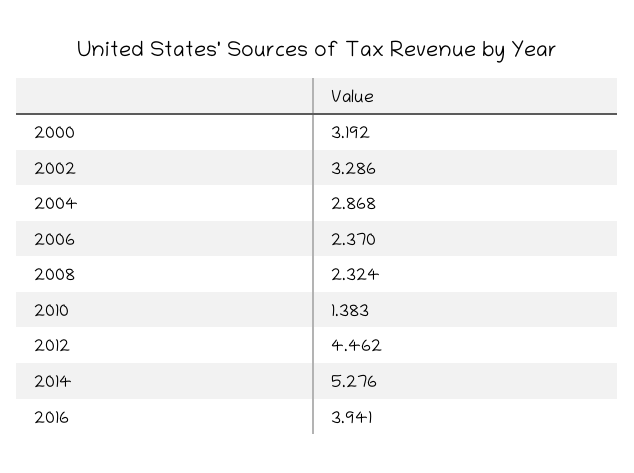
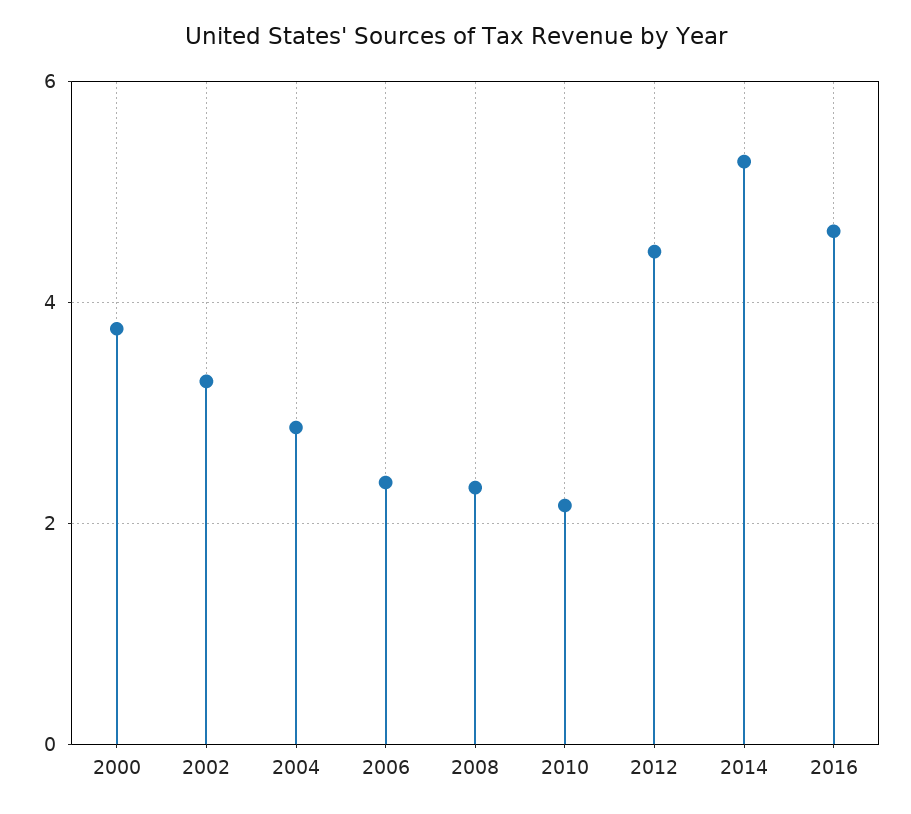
2000: 3.192 -> 3.8
2010: 1.383 -> 2.2
2016: 3.941 -> 4.6

